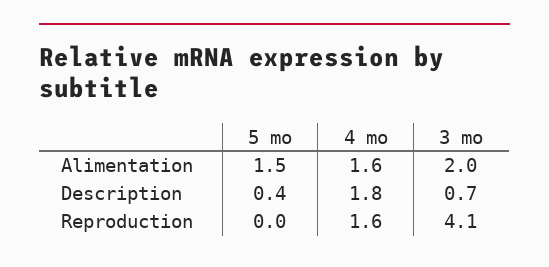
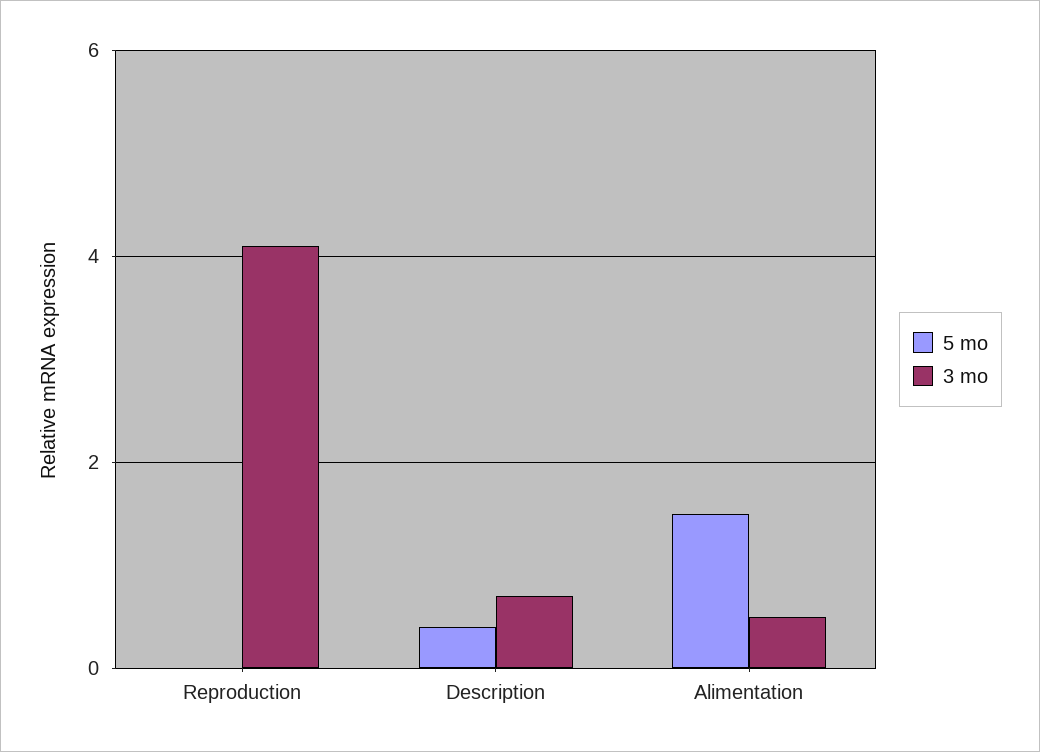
4 mo, Alimentation: 1.6 -> none
3 mo, Alimentation: 2 -> 0.5
4 mo, Description: 1.8 -> none
4 mo, Reproduction: 1.6 -> none

